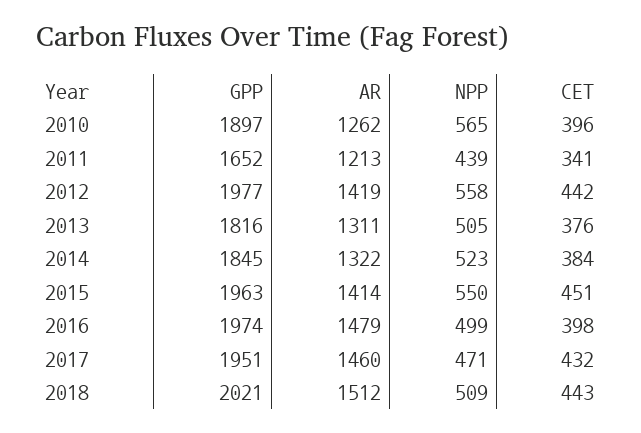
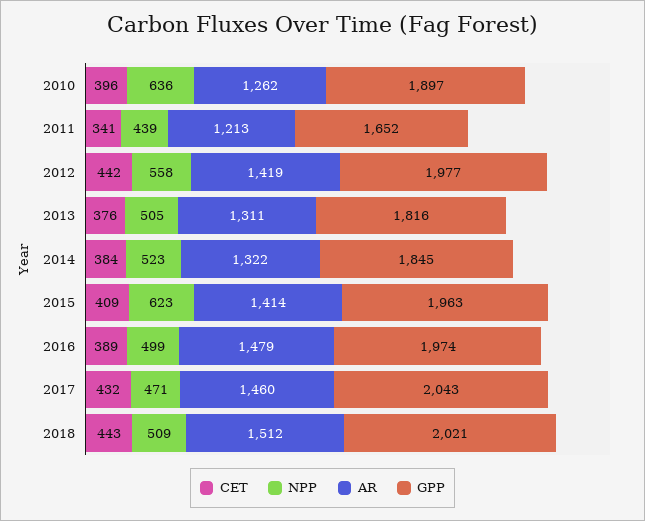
NPP, 2010: 565 -> 636
NPP, 2015: 550 -> 623
CET, 2015: 451 -> 409
CET, 2016: 398 -> 389
GPP, 2017: 1951 -> 2043

